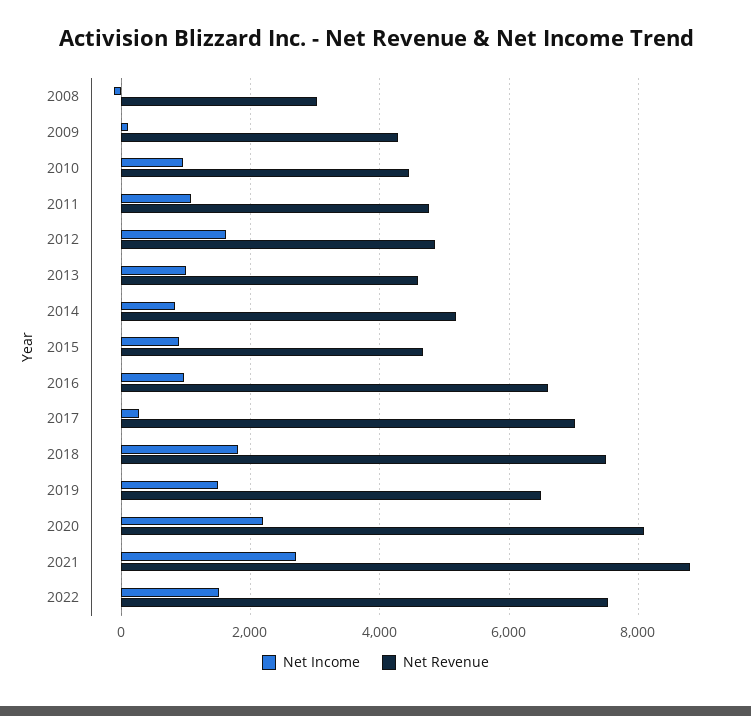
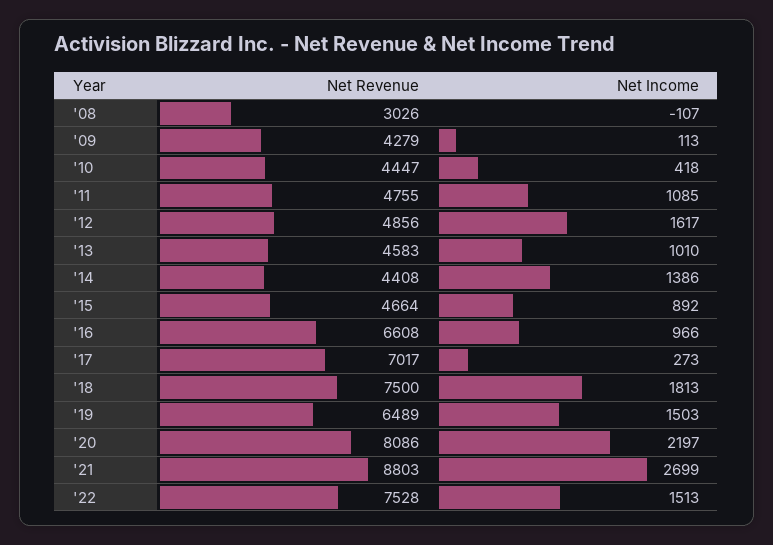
Net Income, 2010: 1000 -> 418
Net Income, 2014: 800 -> 1386
Net Revenue, 2014: 5200 -> 4408

